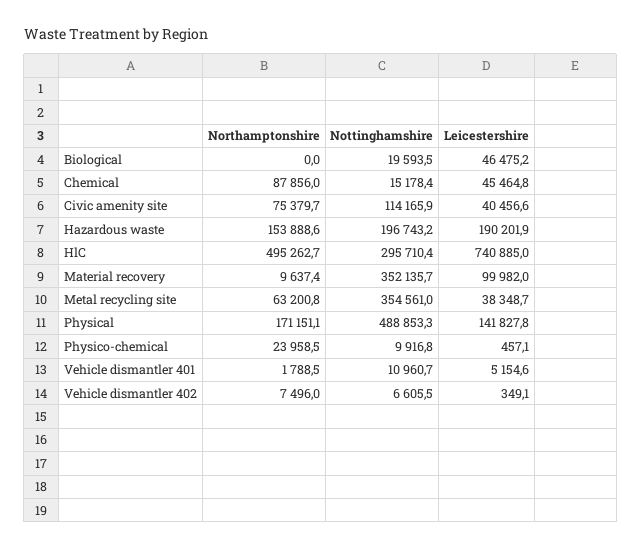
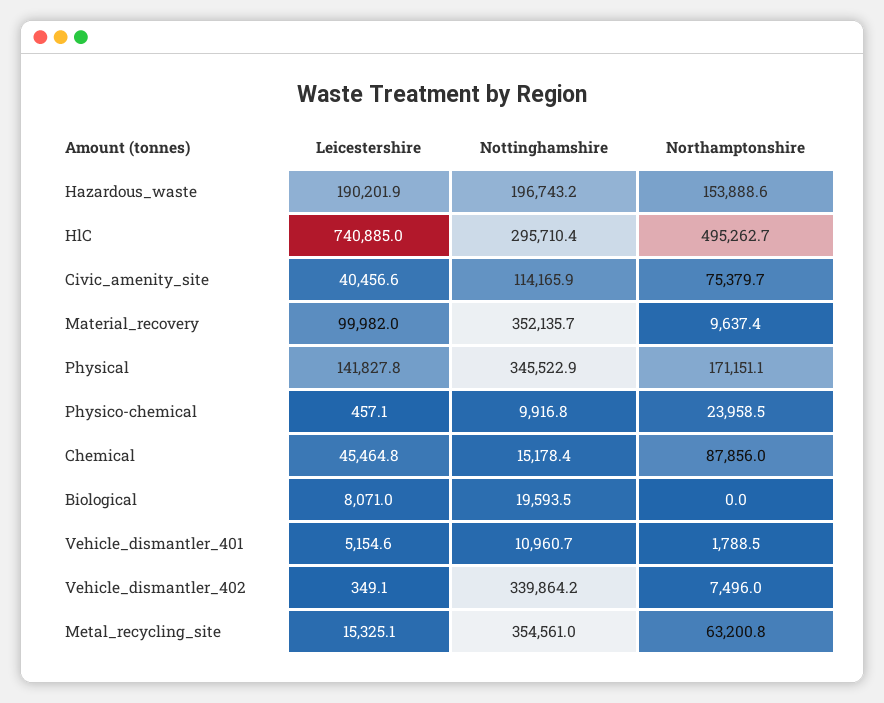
Leicestershire, Biological: 46475.2 -> 8071
Leicestershire, Metal recycling site: 38348.7 -> 15325.1
Nottinghamshire, Physical: 488853.3 -> 345522.9
Nottinghamshire, Vehicle dismantler 402: 6605.5 -> 339864.2

